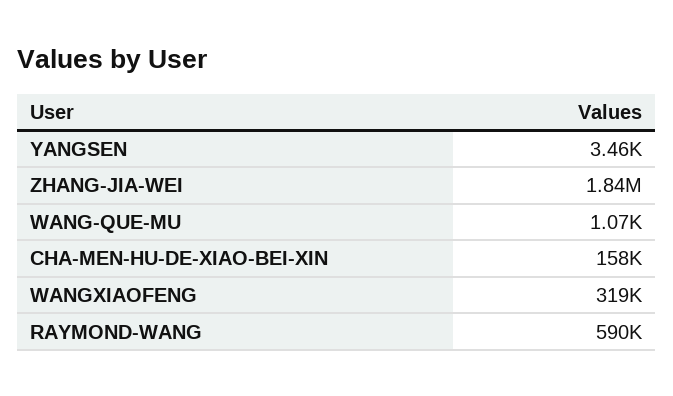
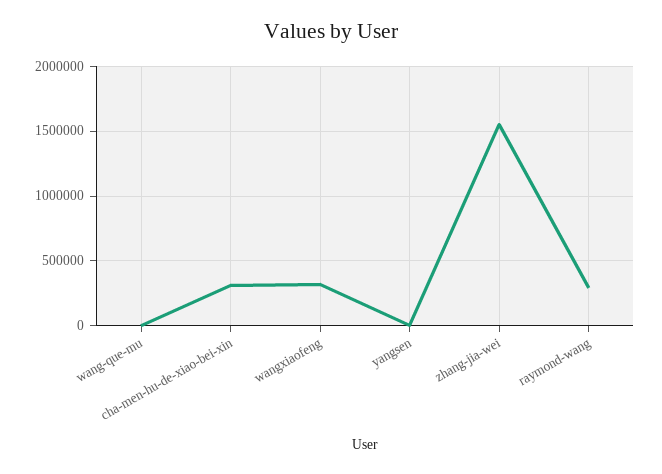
ZHANG-JIA-WEI: 1840000 -> 1550000
CHA-MEN-HU-DE-XIAO-BEI-XIN: 158000 -> 300000
RAYMOND-WANG: 590000 -> 300000

